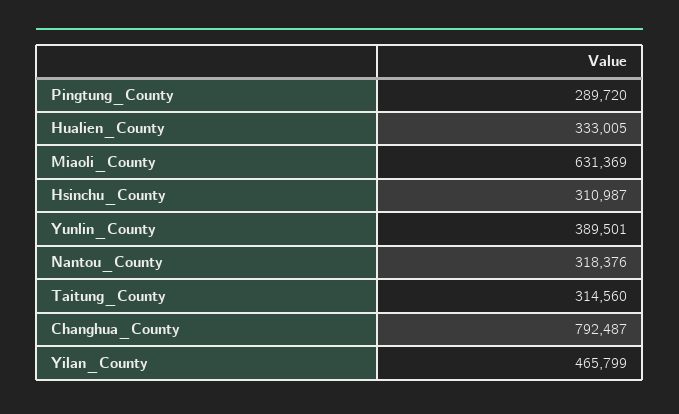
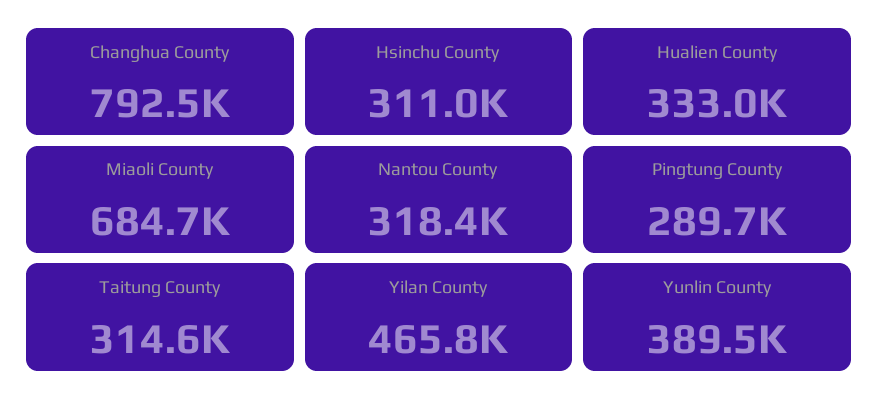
Miaoli_County: 631369 -> 684700

